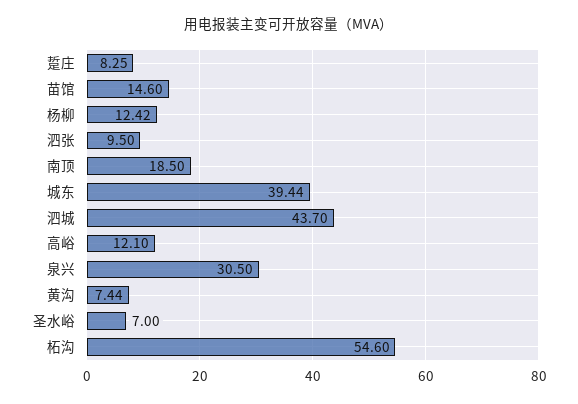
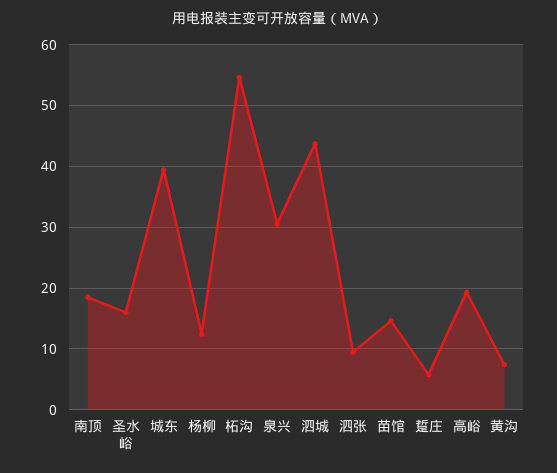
踅庄: 8.25 -> 6
高峪: 12.1 -> 19
圣水峪: 7 -> 16

